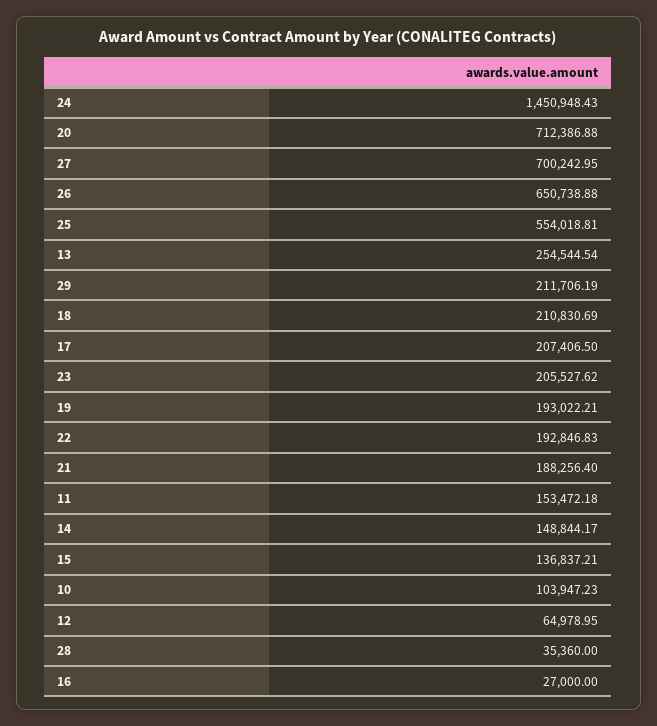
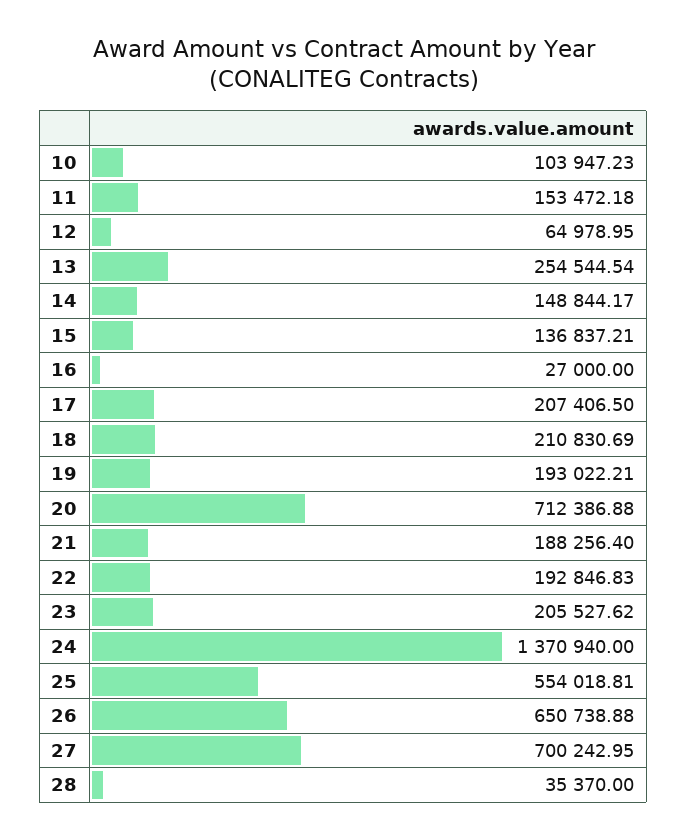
24: 1450948.43 -> 1370940
29: 211706.19 -> none
28: 35360 -> 35370

